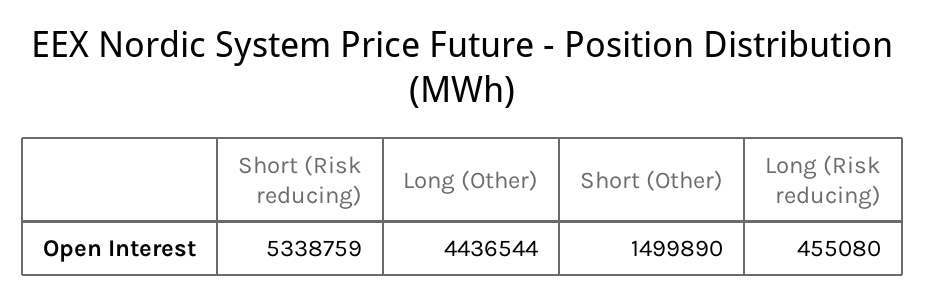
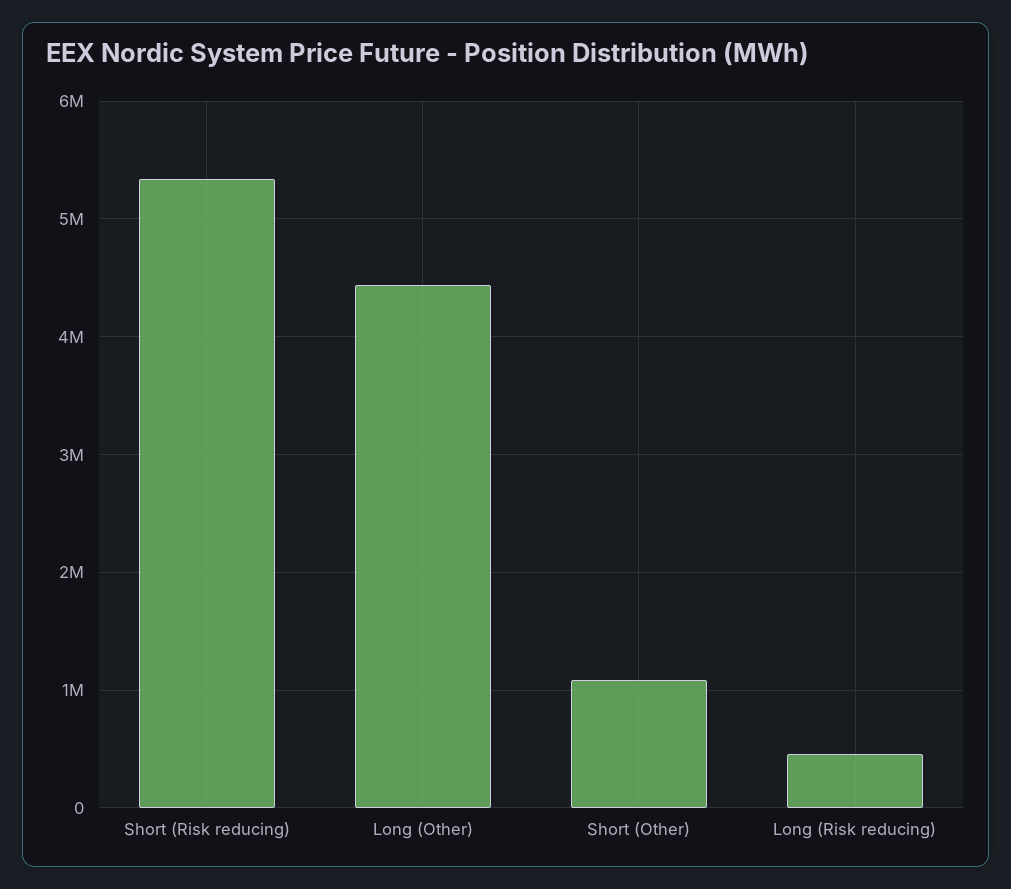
Short (Other): 1499890 -> 1100000

